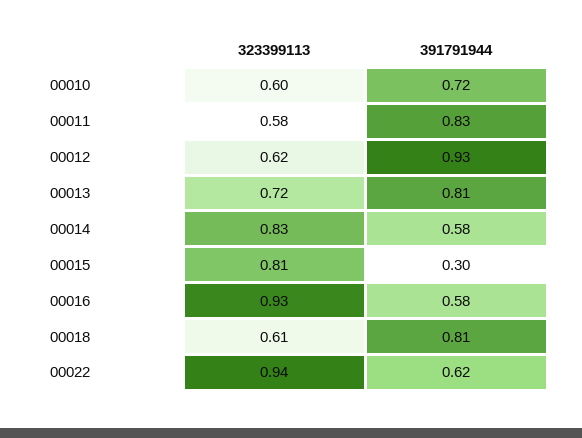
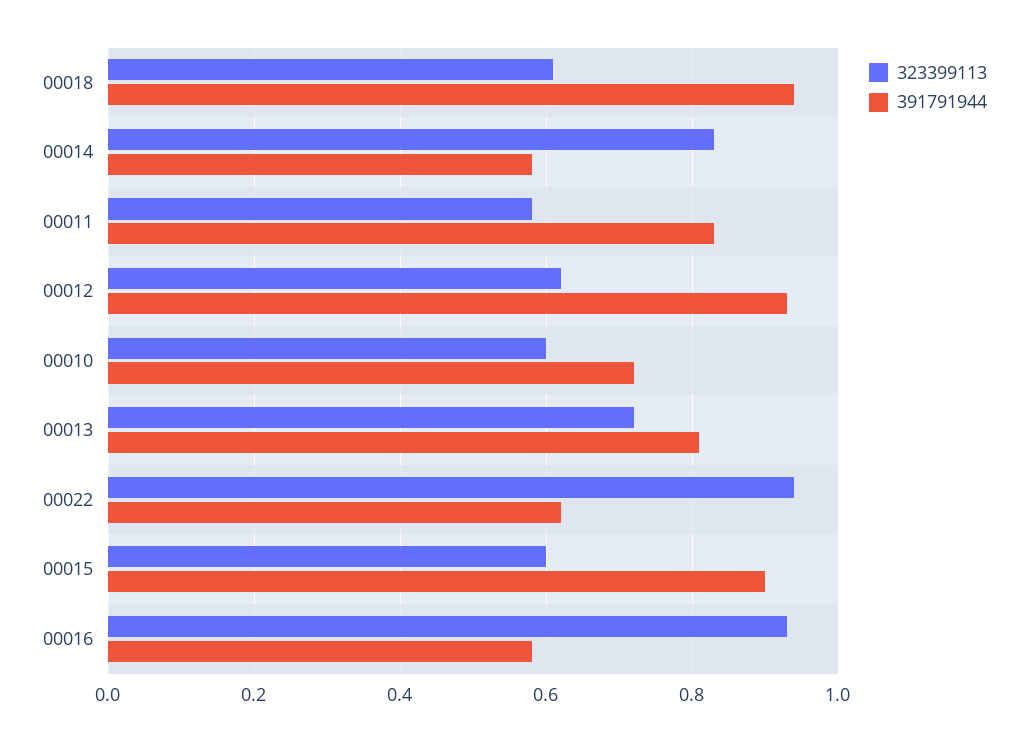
323399113, 00015: 0.81 -> 0.6
391791944, 00015: 0.3 -> 0.9
391791944, 00018: 0.81 -> 0.95

